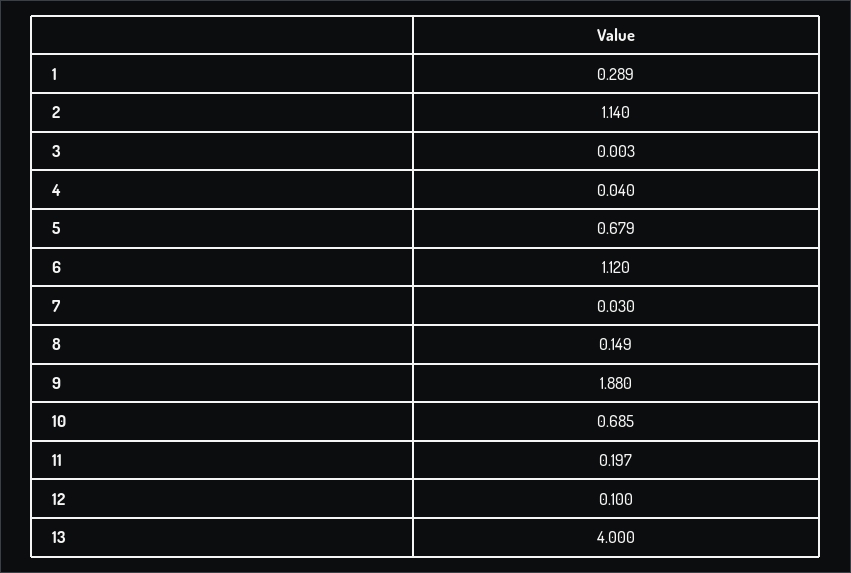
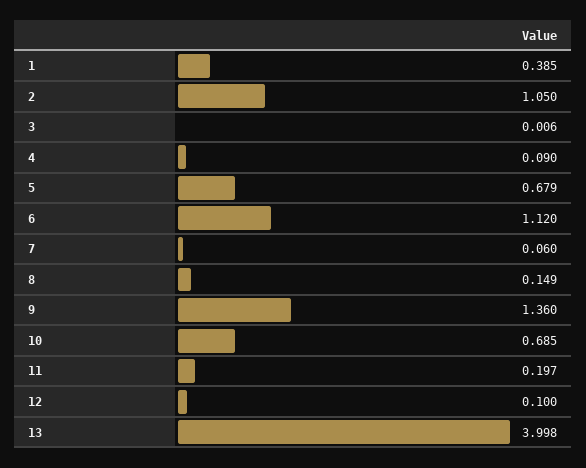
1: 0.289 -> 0.385
2: 1.14 -> 1.05
3: 0.003 -> 0.006
4: 0.04 -> 0.09
7: 0.03 -> 0.06
9: 1.88 -> 1.36
13: 4 -> 3.998

